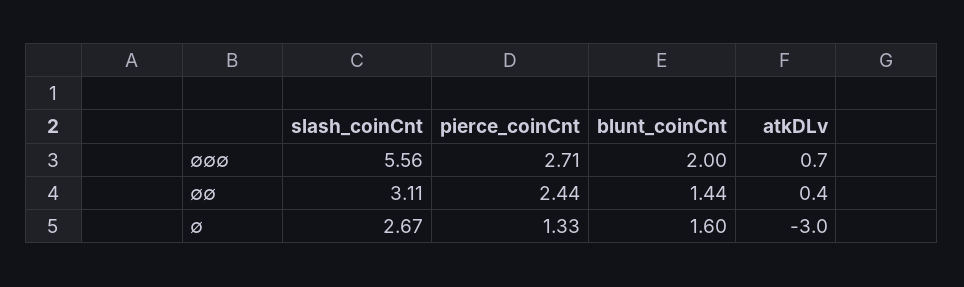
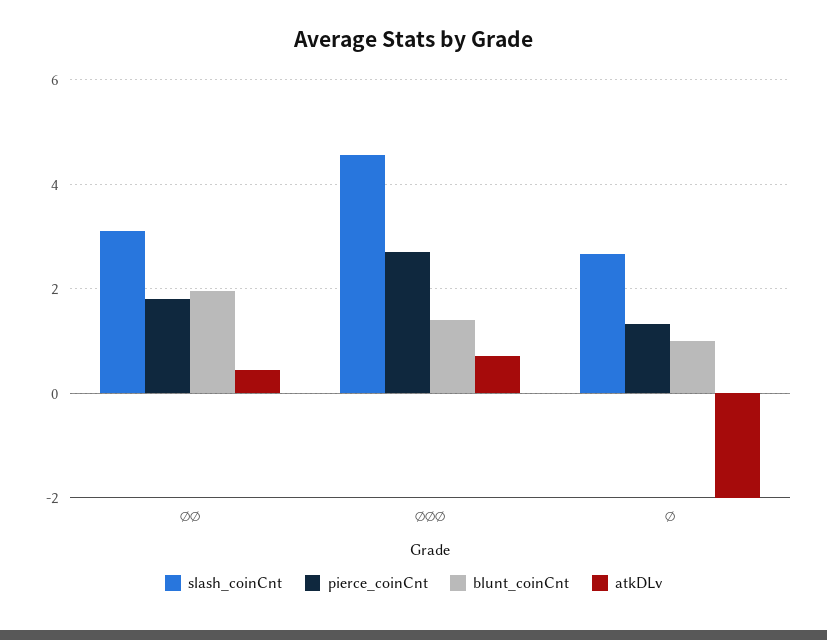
slash_coinCnt, ∅∅∅: 5.56 -> 4.6
blunt_coinCnt, ∅∅∅: 2 -> 1.4
pierce_coinCnt, ∅∅: 2.44 -> 1.8
blunt_coinCnt, ∅∅: 1.44 -> 2
blunt_coinCnt, ∅: 1.6 -> 1
atkDLv, ∅: -3 -> -2

